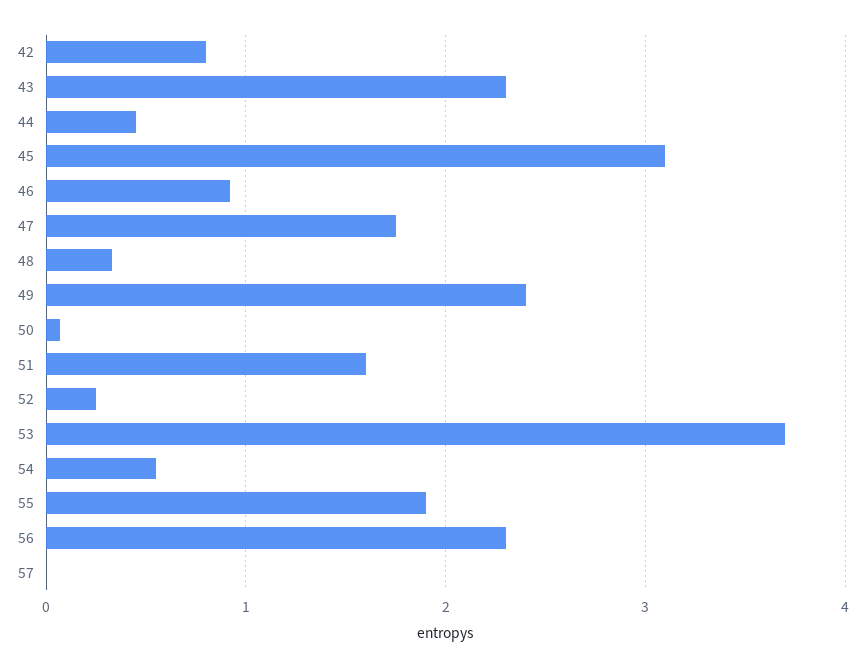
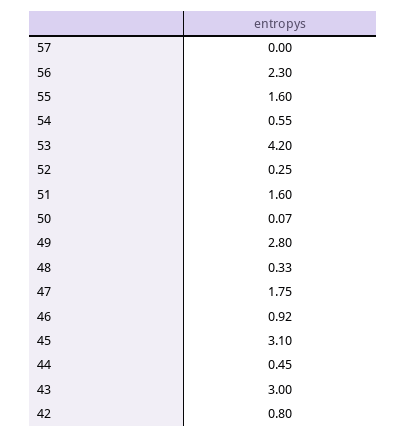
43: 2.3 -> 3
49: 2.4 -> 2.8
53: 3.7 -> 4.2
55: 1.9 -> 1.6

